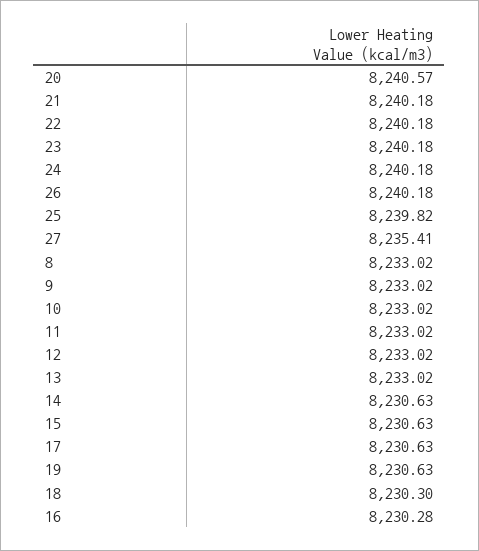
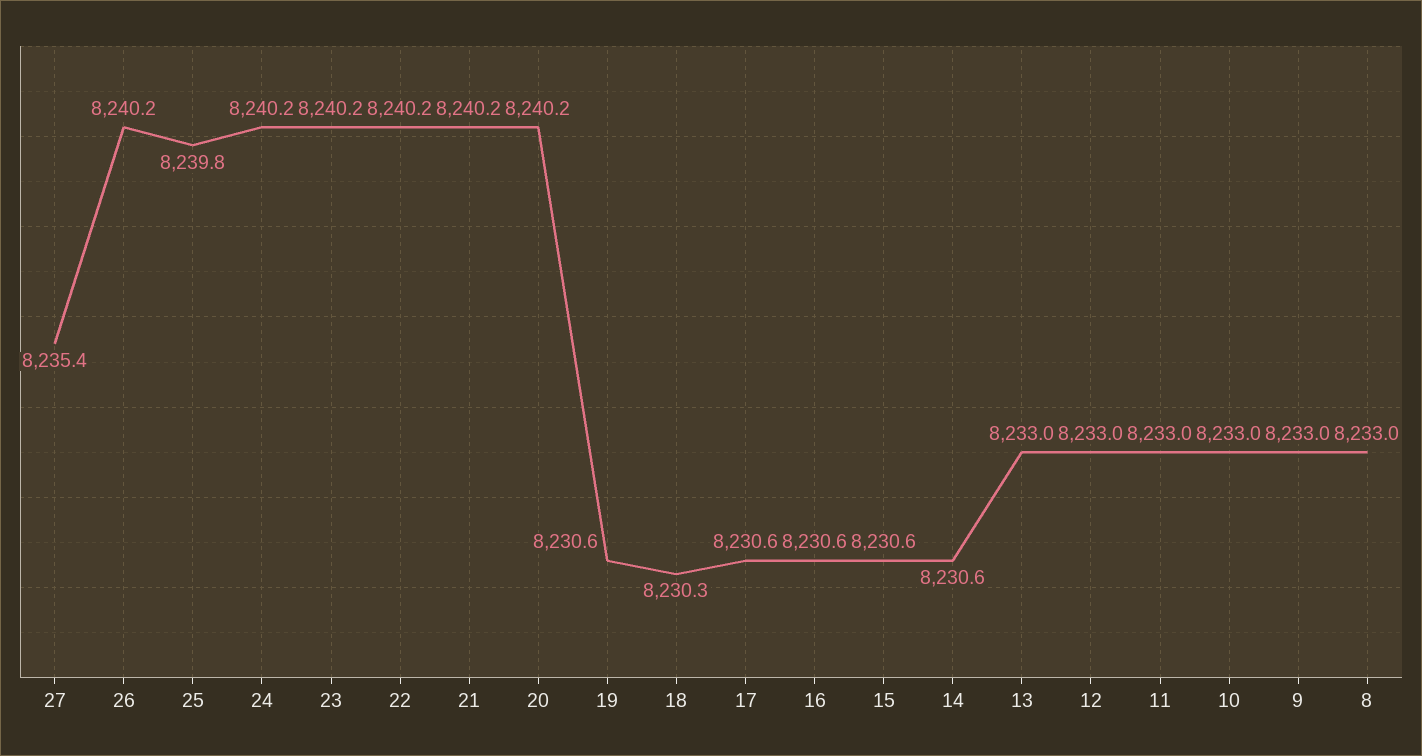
20: 8240.57 -> 8240.2
16: 8230.28 -> 8230.6

